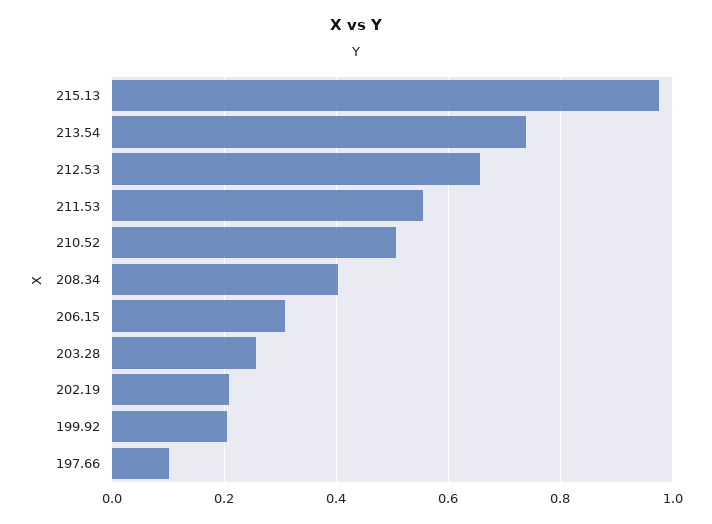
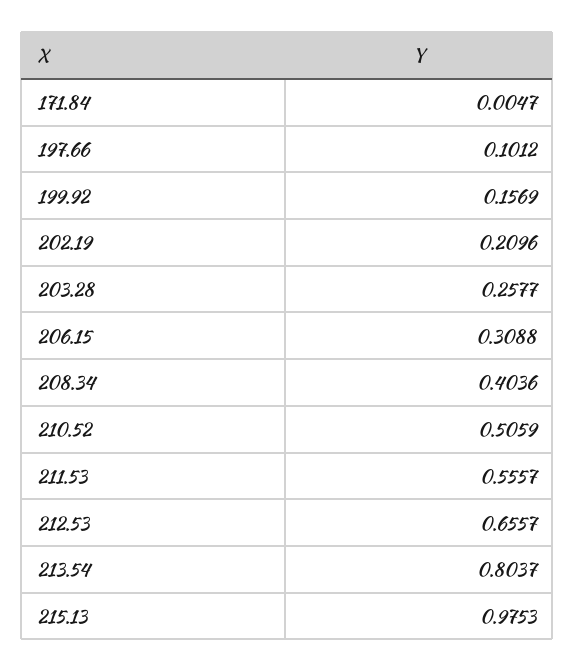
213.54: 0.74 -> 0.8037
199.92: 0.2 -> 0.1569
171.84: none -> 0.0047

